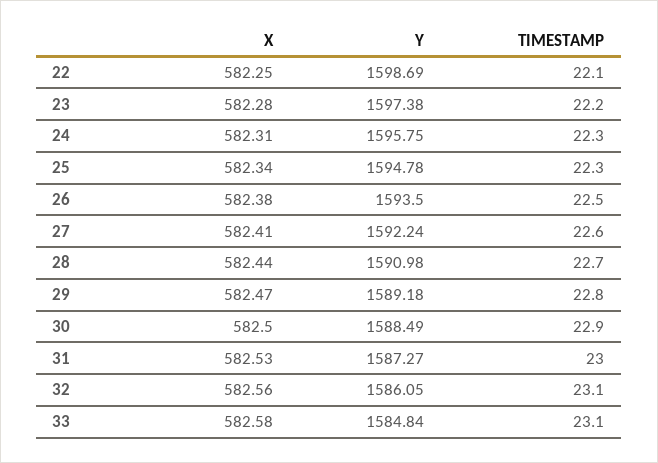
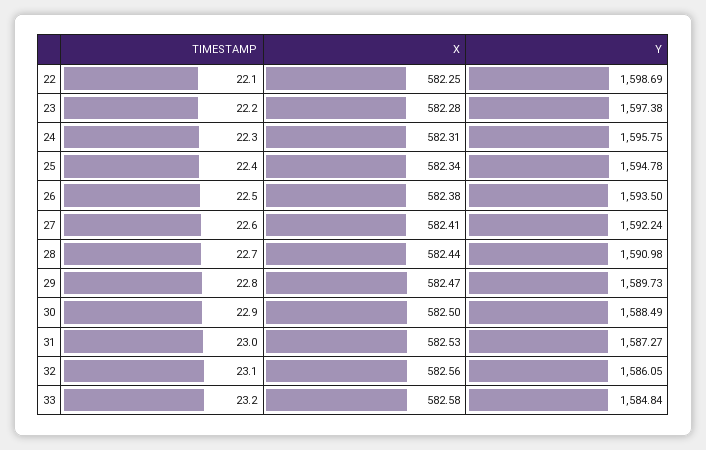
TIMESTAMP, 25: 22.3 -> 22.4
Y, 29: 1589.18 -> 1589.73
TIMESTAMP, 33: 23.1 -> 23.2

